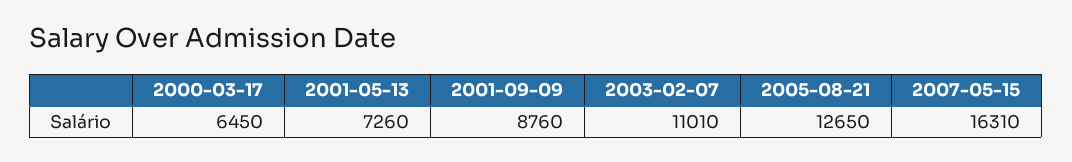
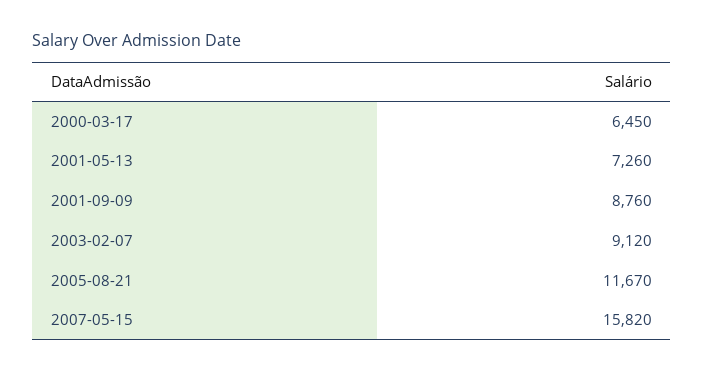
2003-02-07: 11010 -> 9120
2005-08-21: 12650 -> 11670
2007-05-15: 16310 -> 15820

